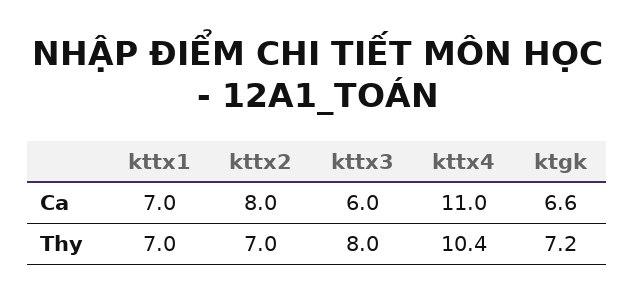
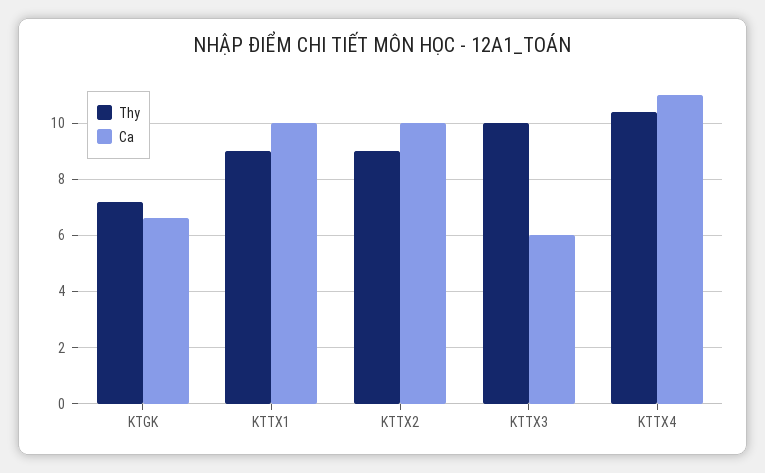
Ca, kttx1: 7 -> 10
Ca, kttx2: 8 -> 10
Thy, kttx1: 7 -> 9
Thy, kttx2: 7 -> 9
Thy, kttx3: 8 -> 10

